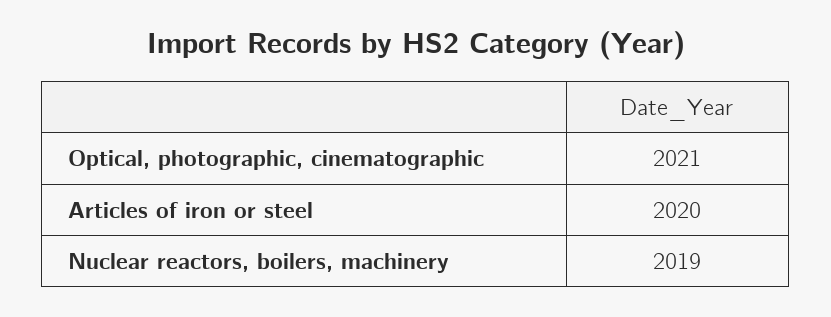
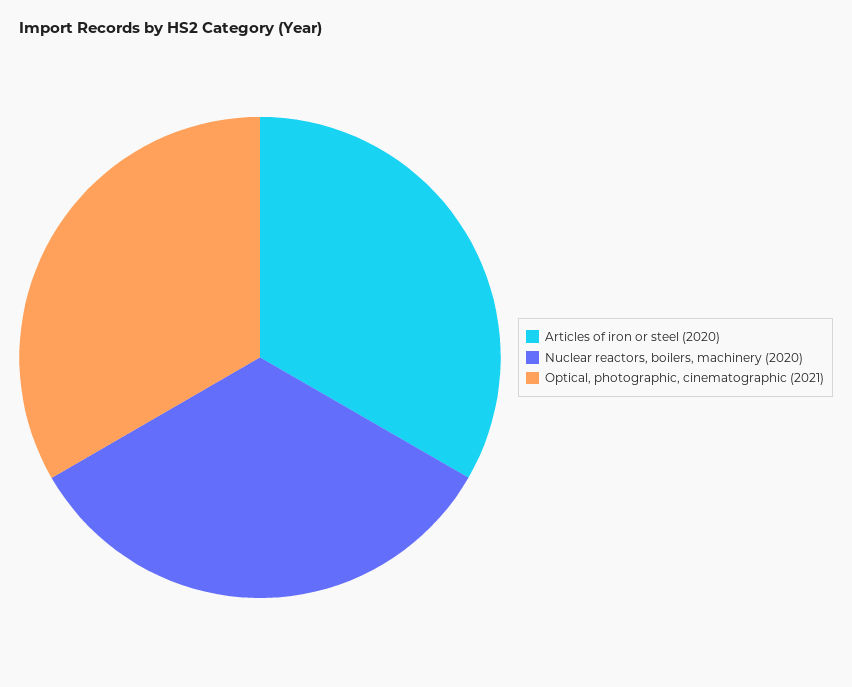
Nuclear reactors, boilers, machinery: 2019 -> 2020

